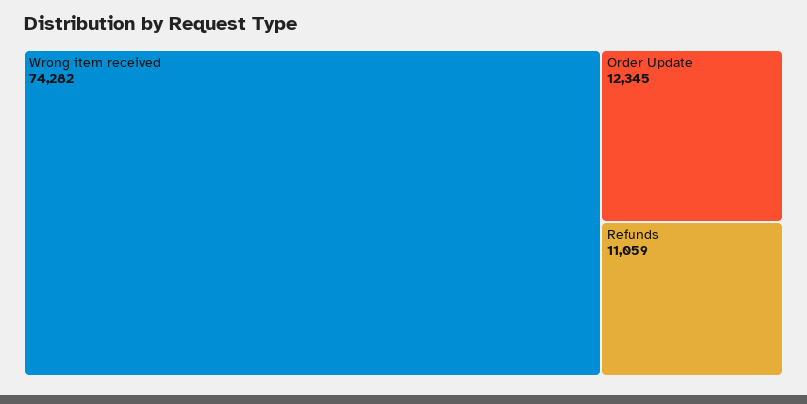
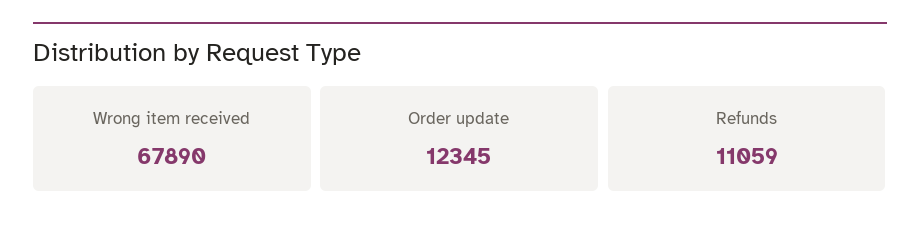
Wrong item received: 74282 -> 67890

